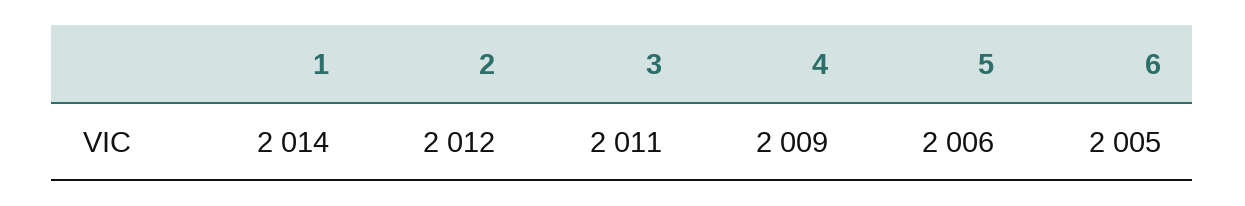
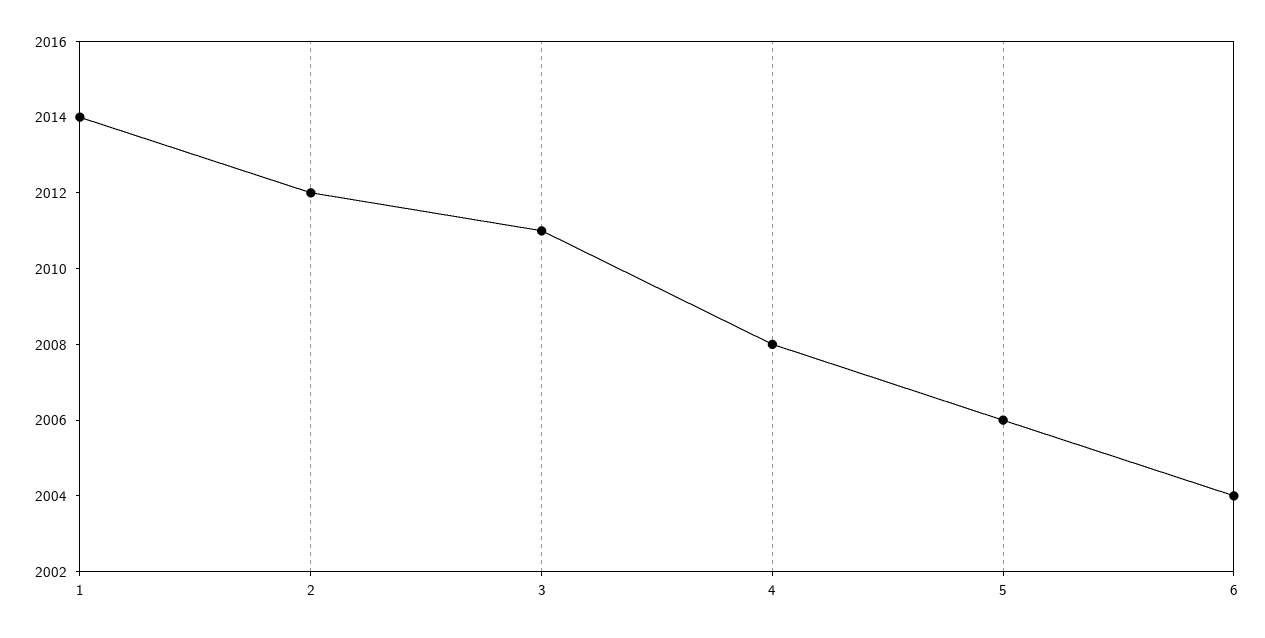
4: 2009 -> 2008
6: 2005 -> 2004

